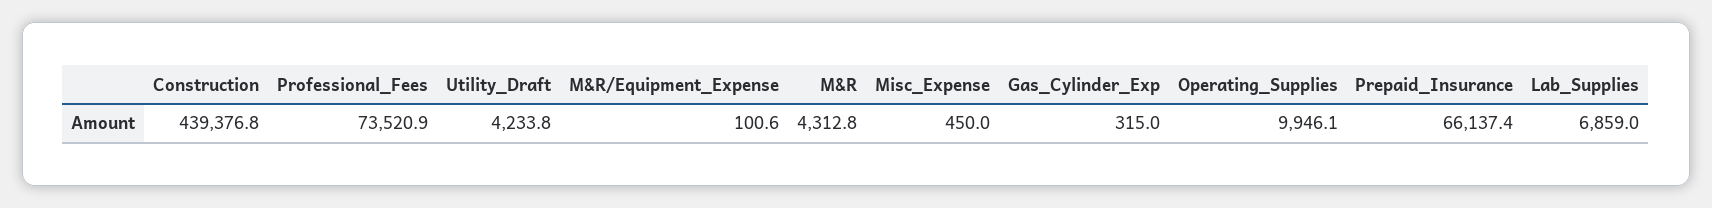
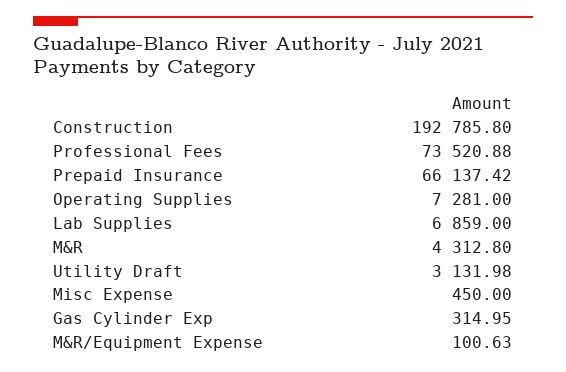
Construction: 439376.8 -> 192785.8
Utility_Draft: 4233.8 -> 3131.98
Operating_Supplies: 9946.1 -> 7281

